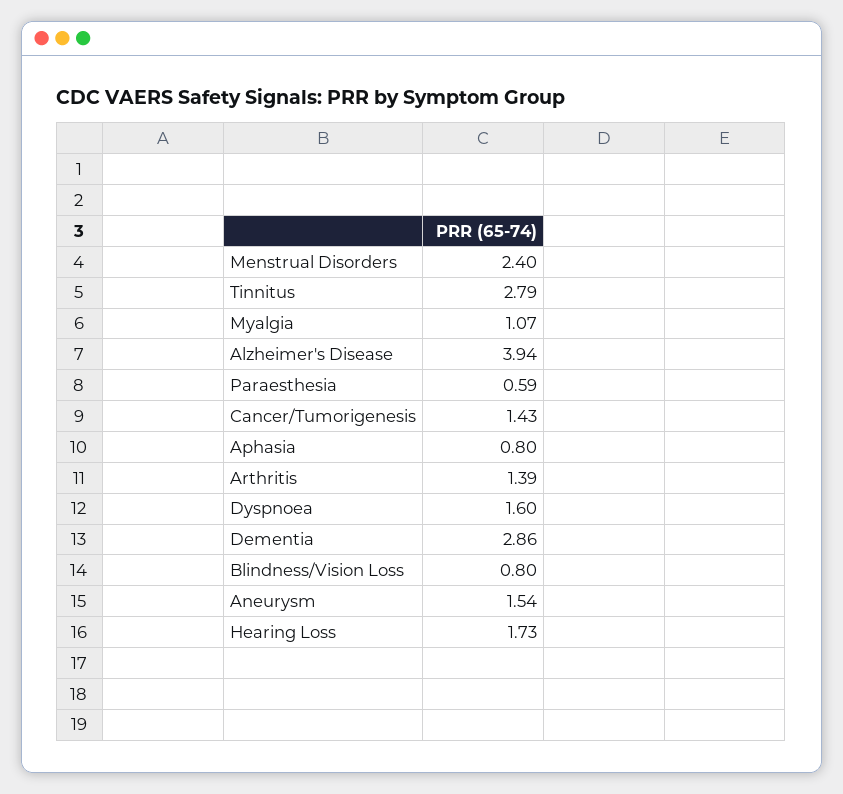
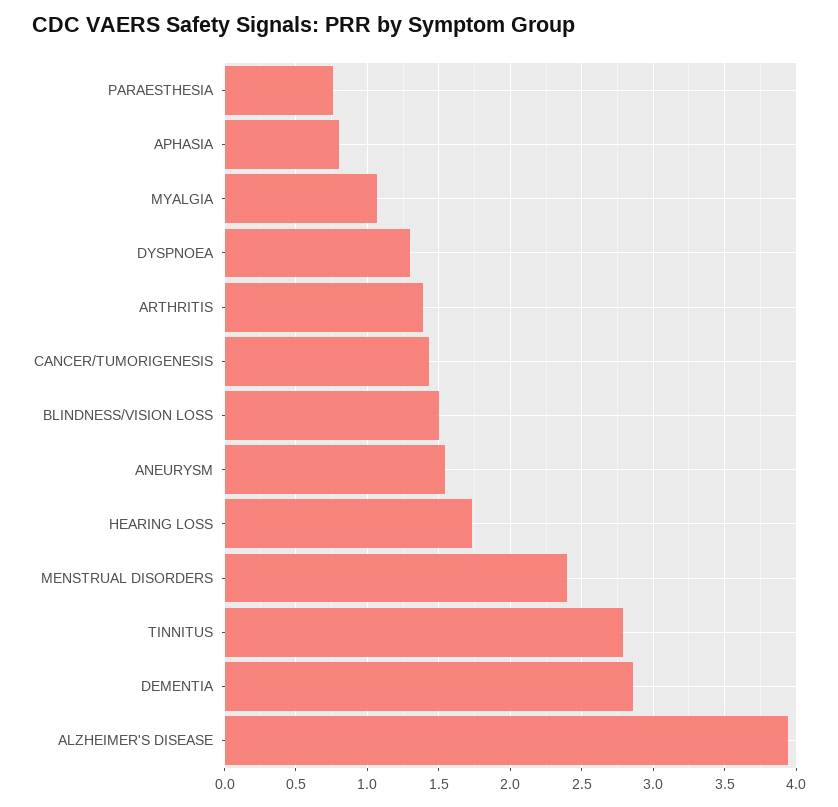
Paraesthesia: 0.59 -> 0.75
Dyspnoea: 1.6 -> 1.3
Blindness/Vision Loss: 0.8 -> 1.5

